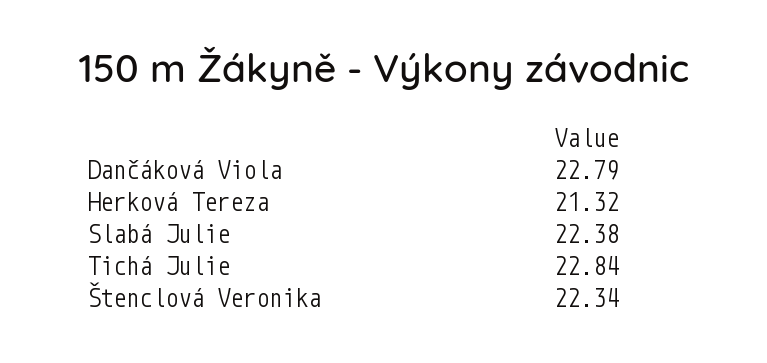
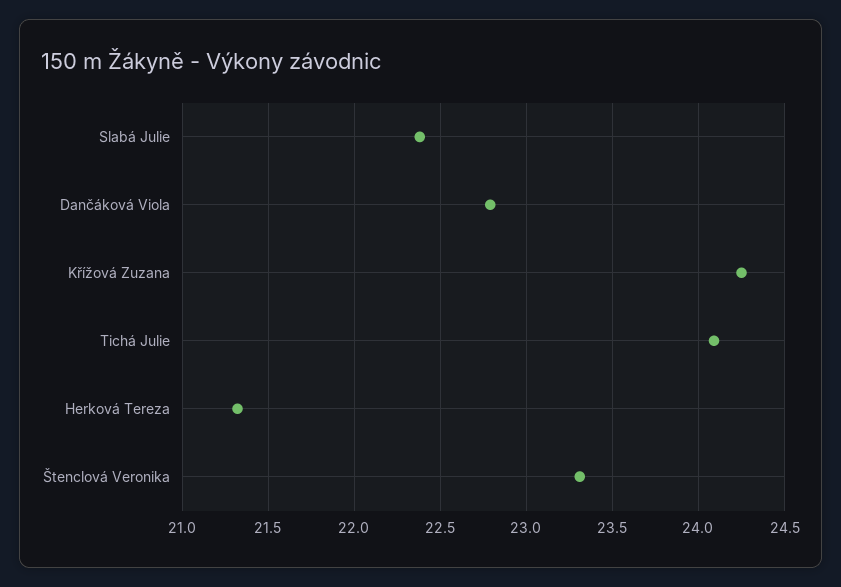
Tichá Julie: 22.84 -> 24.1
Štenclová Veronika: 22.34 -> 23.3
Křížová Zuzana: none -> 24.25

